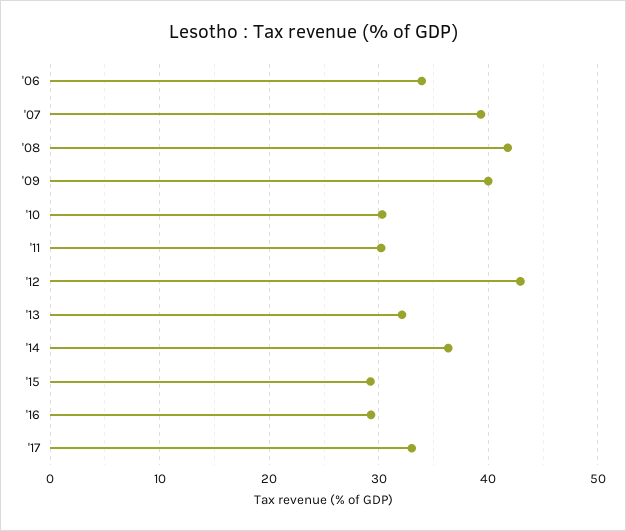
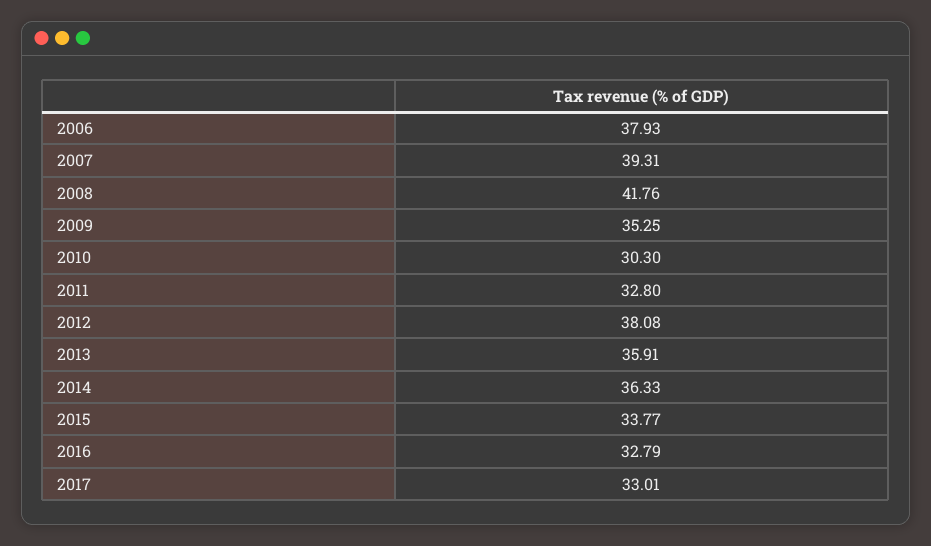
'06: 34 -> 37.93
'09: 40 -> 35.25
'11: 30 -> 32.8
'12: 43 -> 38.08
'13: 32 -> 35.91
'15: 29 -> 33.77
'16: 29 -> 32.79

